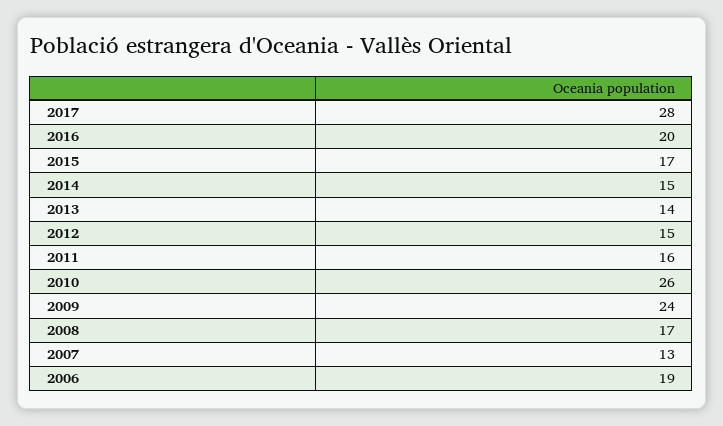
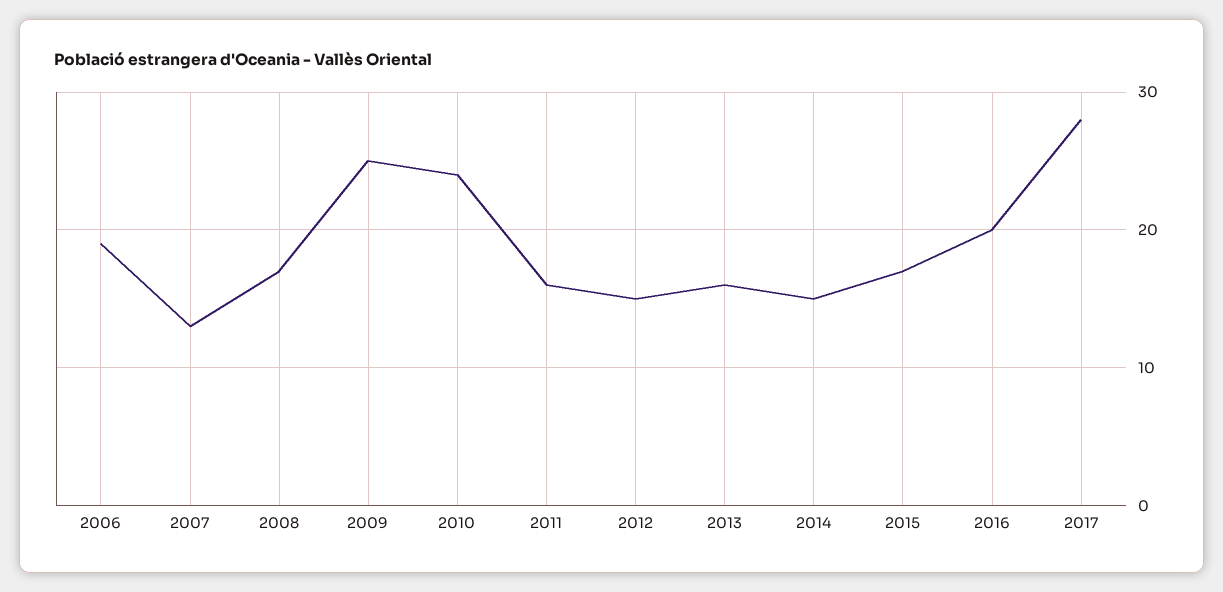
2013: 14 -> 16
2010: 26 -> 24
2009: 24 -> 25

